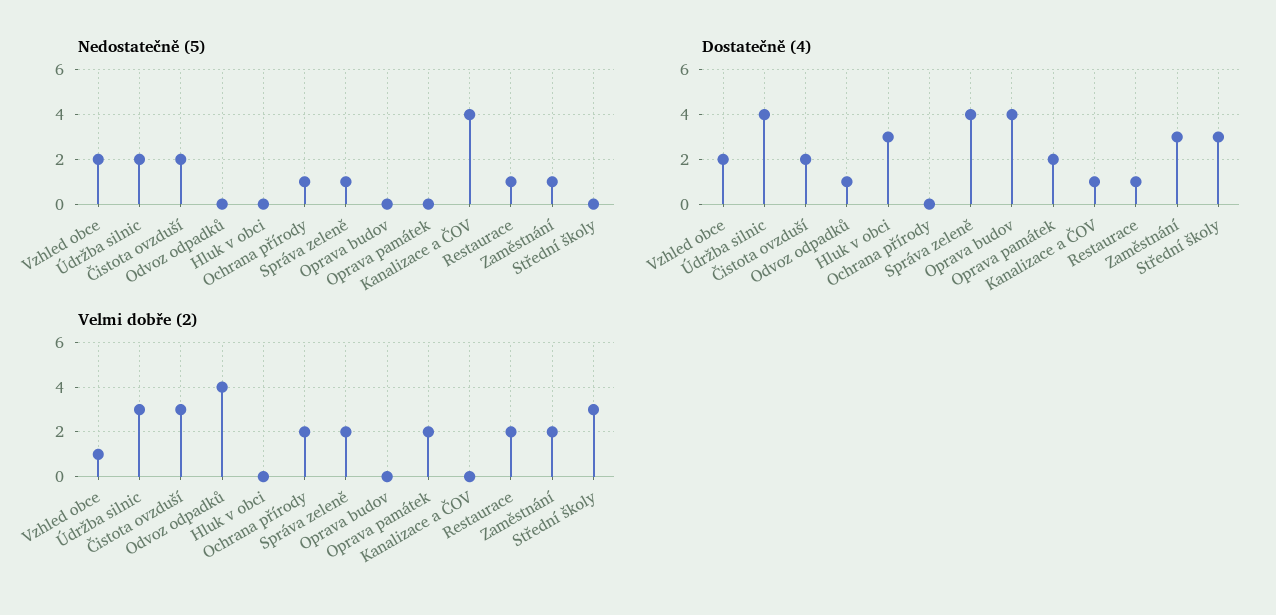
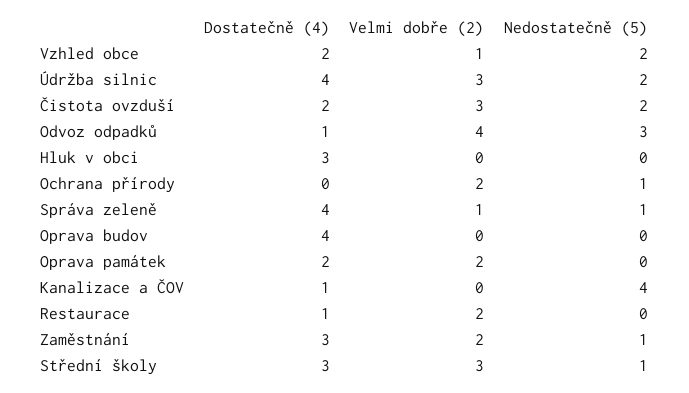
Nedostatečně (5), Odvoz odpadků: 0 -> 3
Nedostatečně (5), Restaurace: 1 -> 0
Nedostatečně (5), Střední školy: 0 -> 1
Velmi dobře (2), Správa zeleně: 2 -> 1

